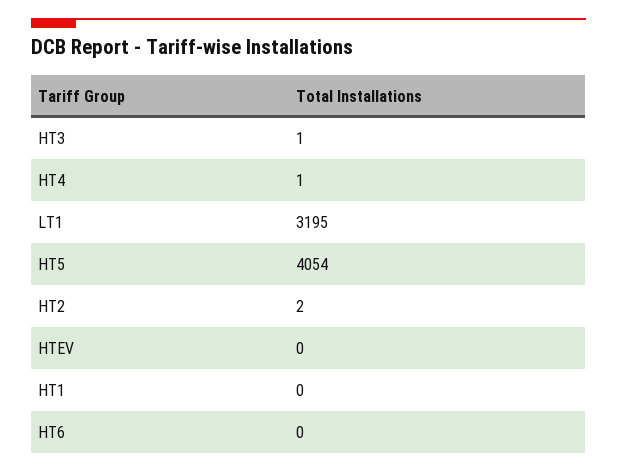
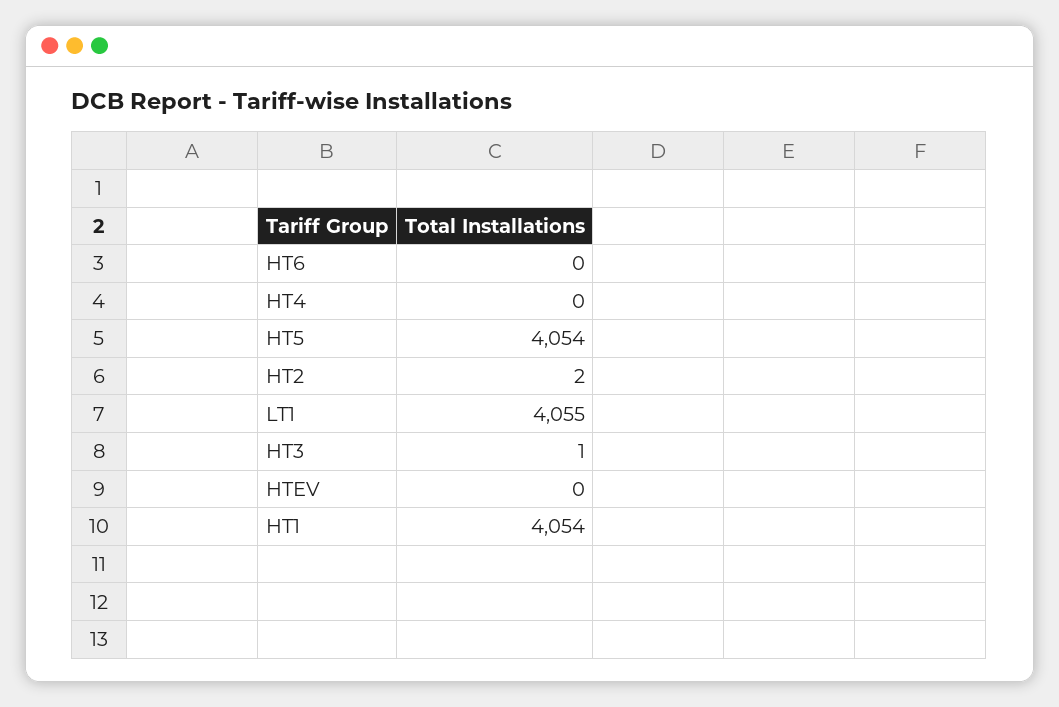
HT4: 1 -> 0
LT1: 3195 -> 4055
HT1: 0 -> 4054

